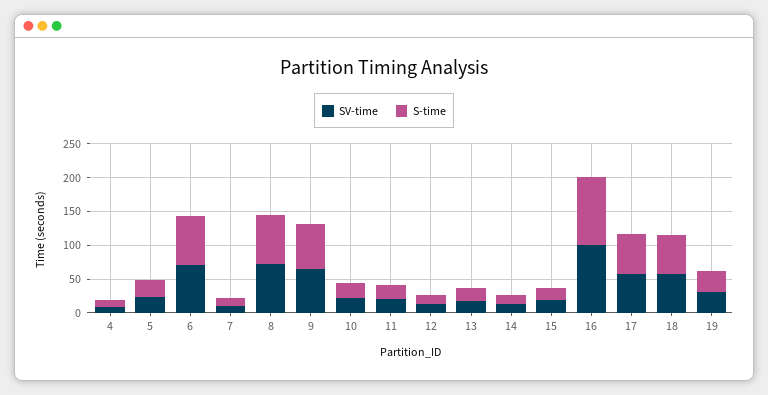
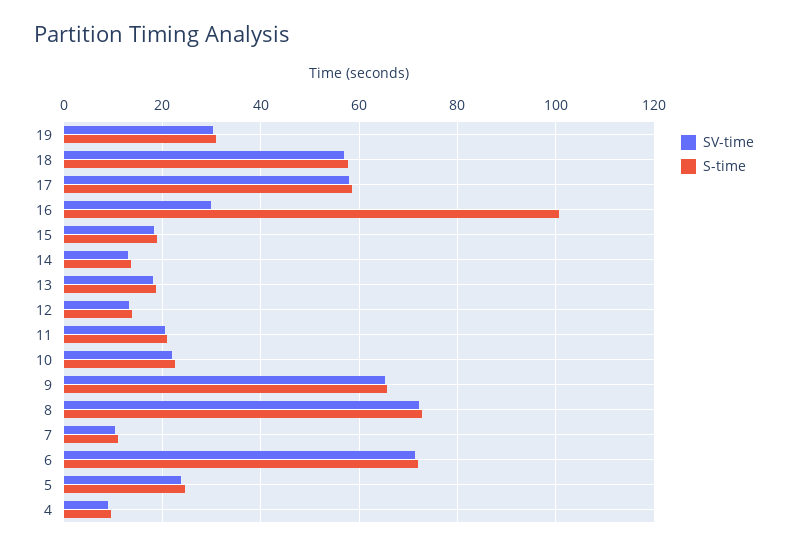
SV-time, 16: 100 -> 30

